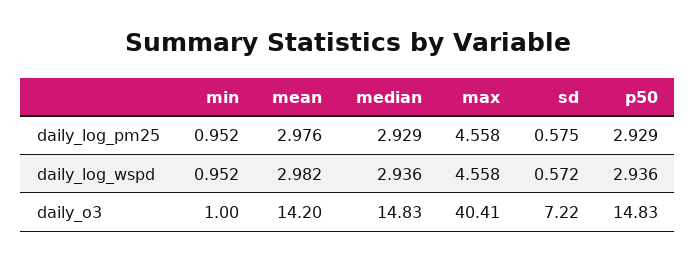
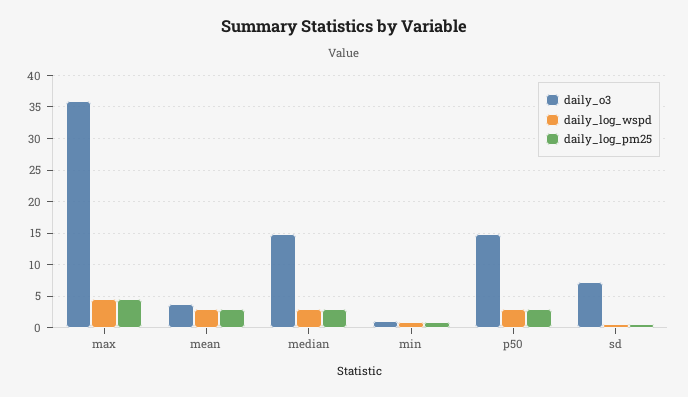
daily_o3, mean: 14.2 -> 4
daily_o3, max: 40.41 -> 36

